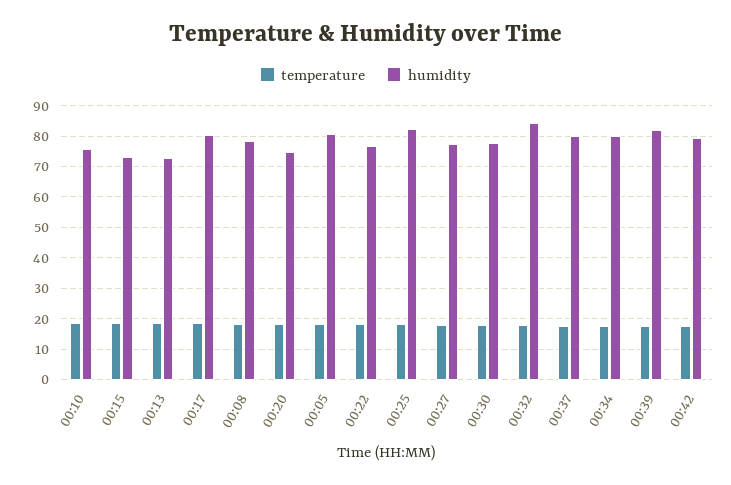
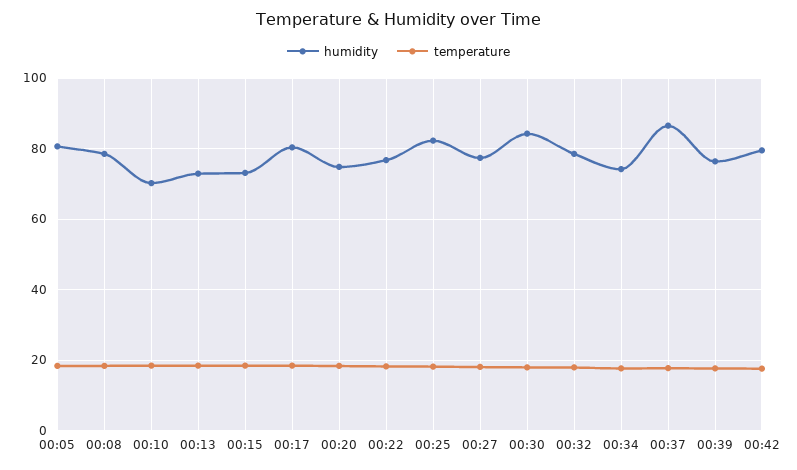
humidity, 00:10: 76 -> 70
humidity, 00:30: 78 -> 84
humidity, 00:32: 84 -> 78
humidity, 00:37: 80 -> 86
humidity, 00:34: 80 -> 74
humidity, 00:39: 82 -> 76

